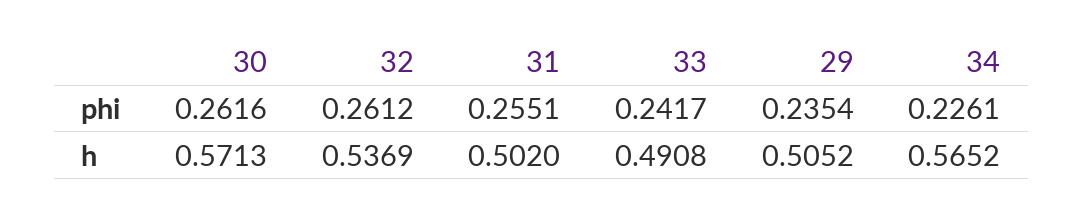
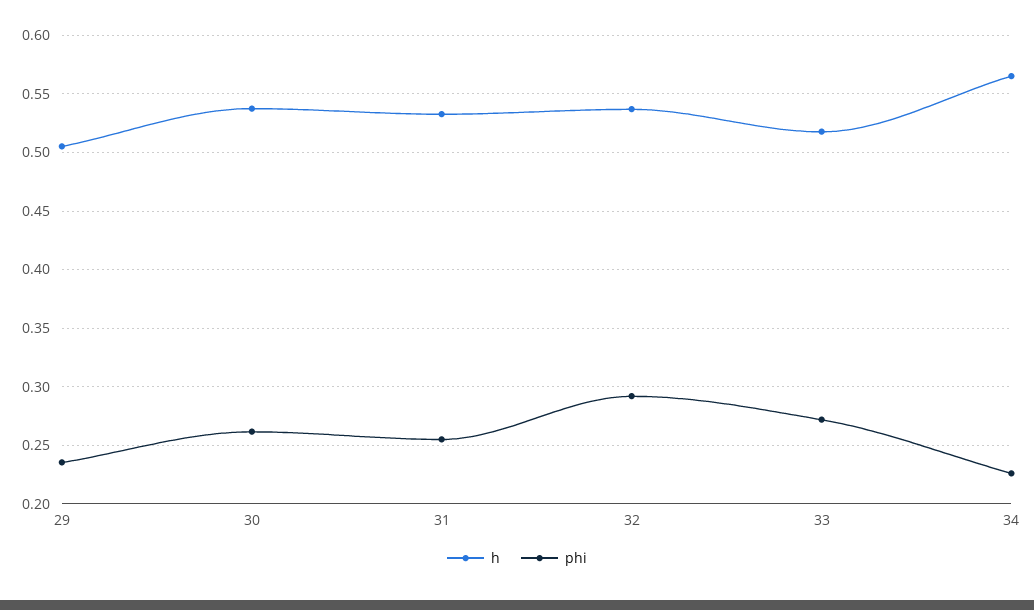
phi, 32: 0.2612 -> 0.29
phi, 33: 0.2417 -> 0.27
h, 30: 0.5713 -> 0.54
h, 31: 0.502 -> 0.53
h, 33: 0.4908 -> 0.52

